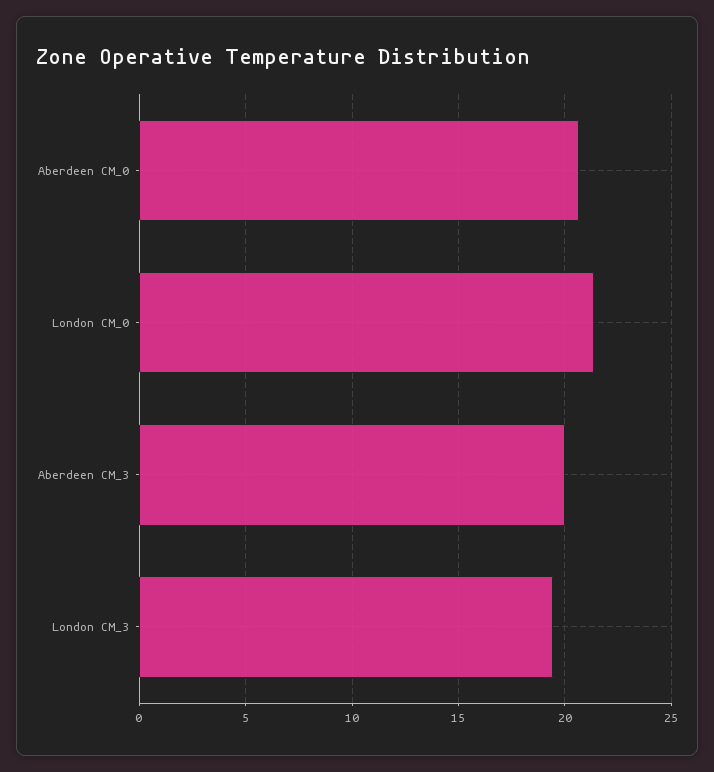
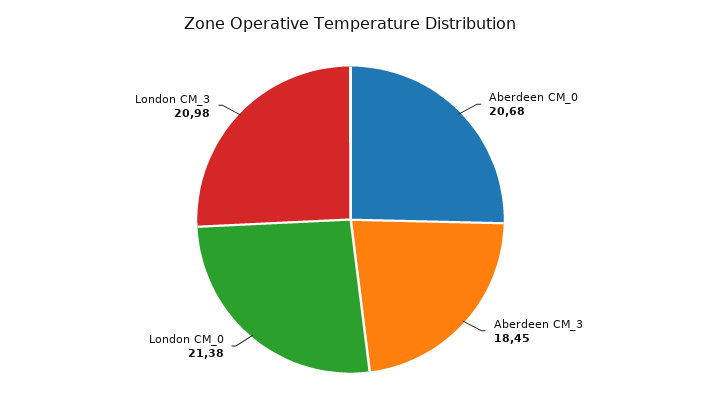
Aberdeen CM_3: 20 -> 18.45
London CM_3: 19.5 -> 20.98

